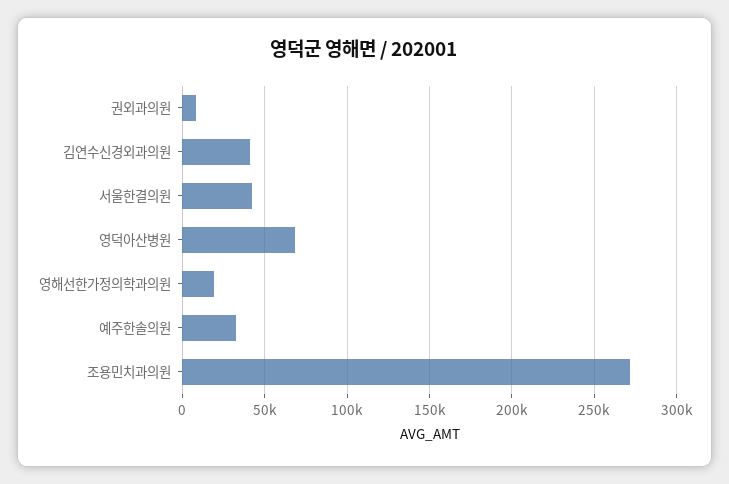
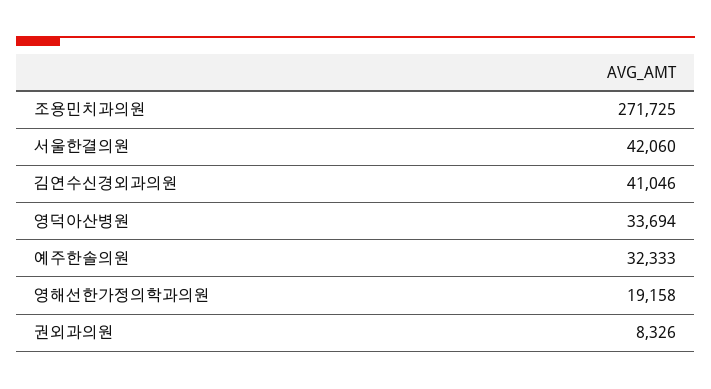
영덕아산병원: 70000 -> 33694

